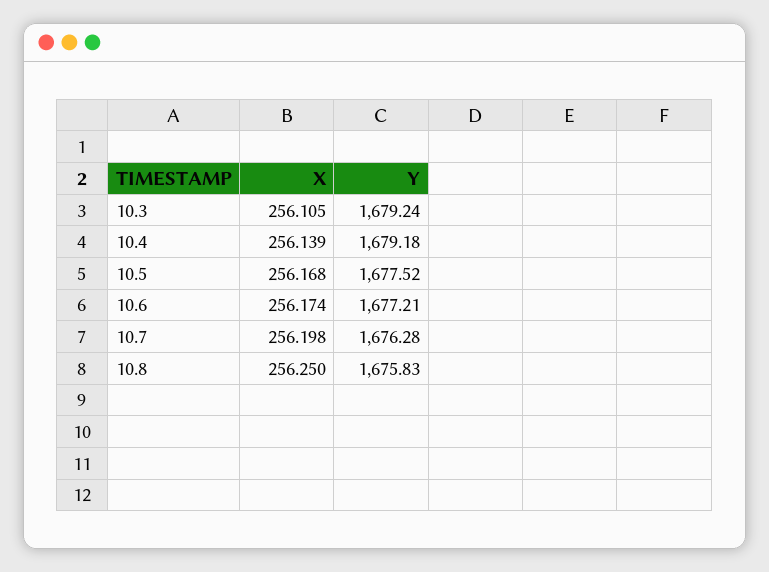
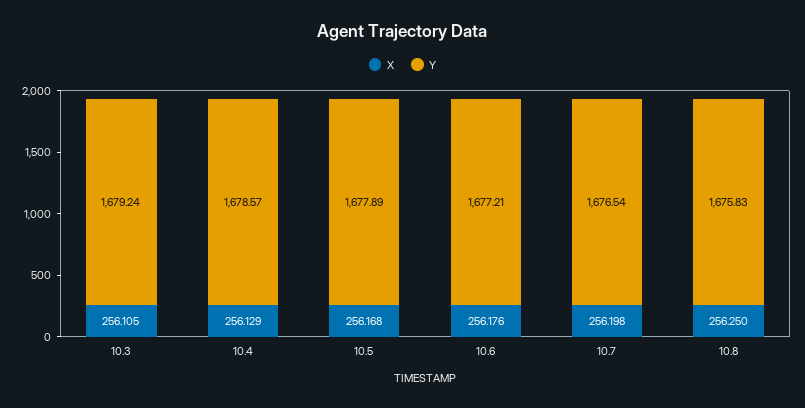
X, 10.4: 256.139 -> 256.129
Y, 10.4: 1679.18 -> 1678.57
Y, 10.5: 1677.52 -> 1677.89
X, 10.6: 256.174 -> 256.176
Y, 10.7: 1676.28 -> 1676.54

